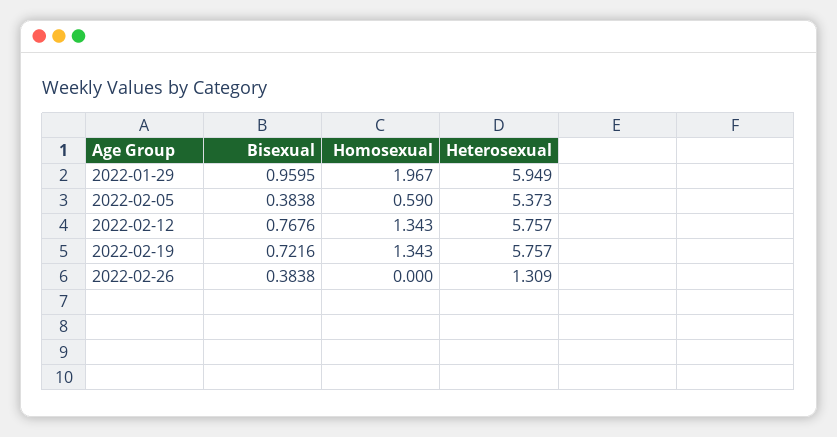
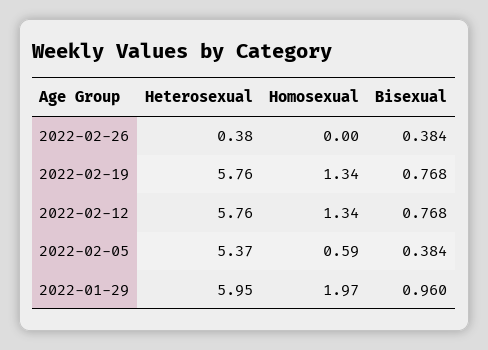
Bisexual, 2022-02-19: 0.7216 -> 0.768
Heterosexual, 2022-02-26: 1.309 -> 0.38

